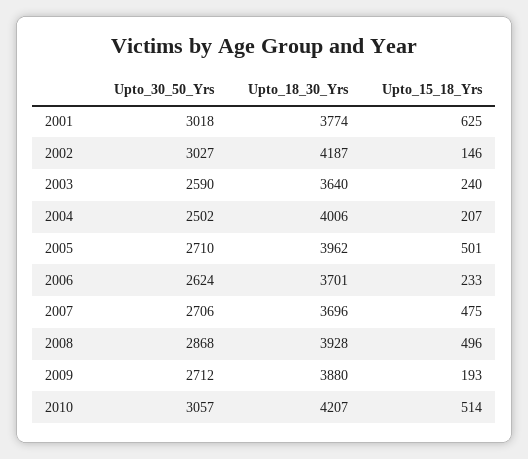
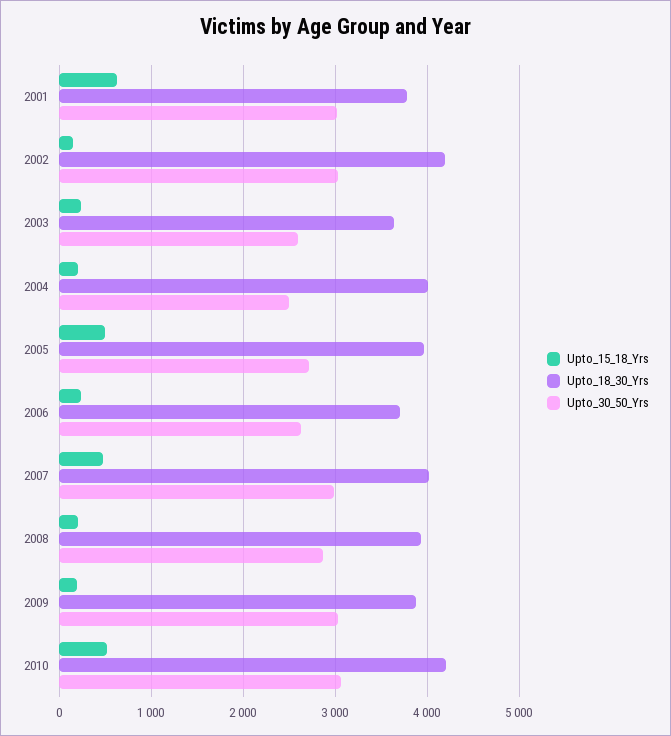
Upto_30_50_Yrs, 2007: 2706 -> 3000
Upto_18_30_Yrs, 2007: 3696 -> 4000
Upto_15_18_Yrs, 2008: 496 -> 200
Upto_30_50_Yrs, 2009: 2712 -> 3000

